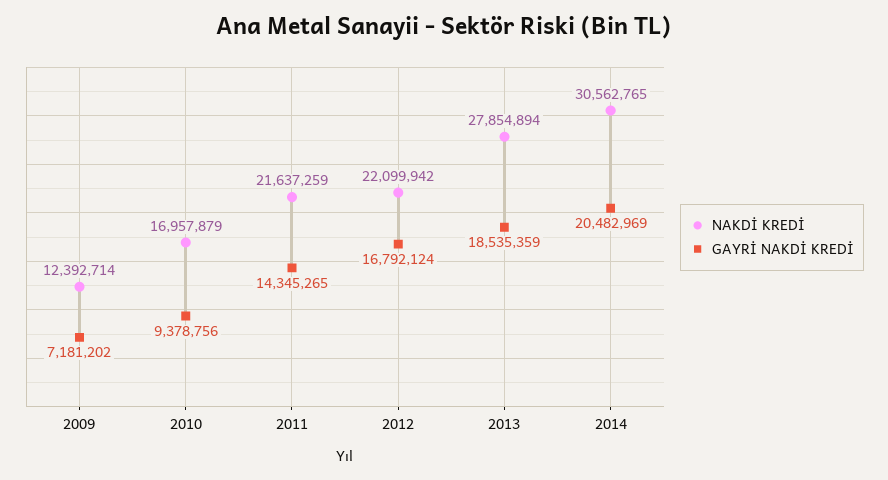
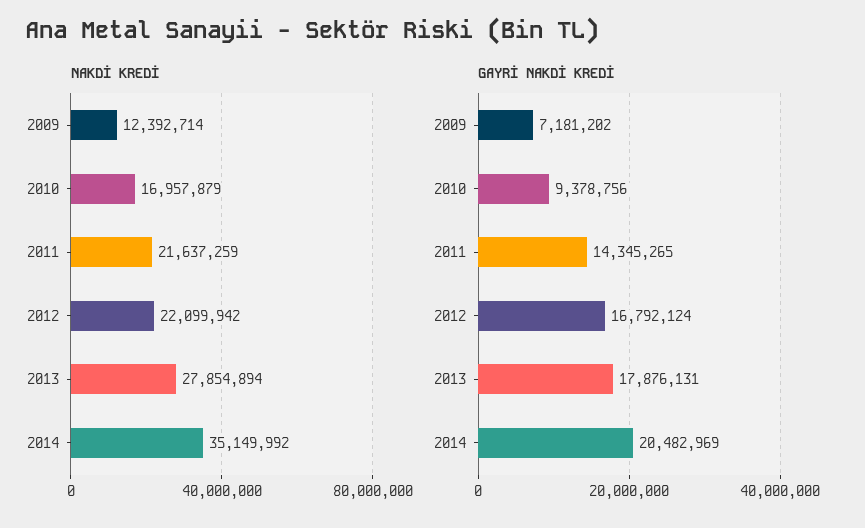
GAYRİ NAKDİ KREDİ, 2013: 18535359 -> 17876131
NAKDİ KREDİ, 2014: 30562765 -> 35149992

